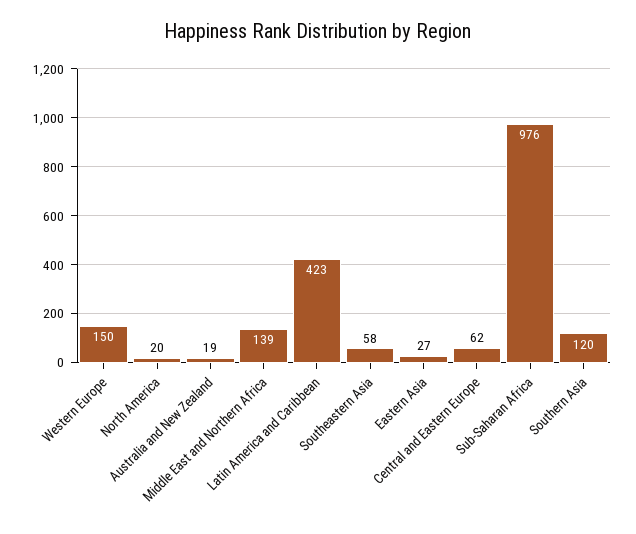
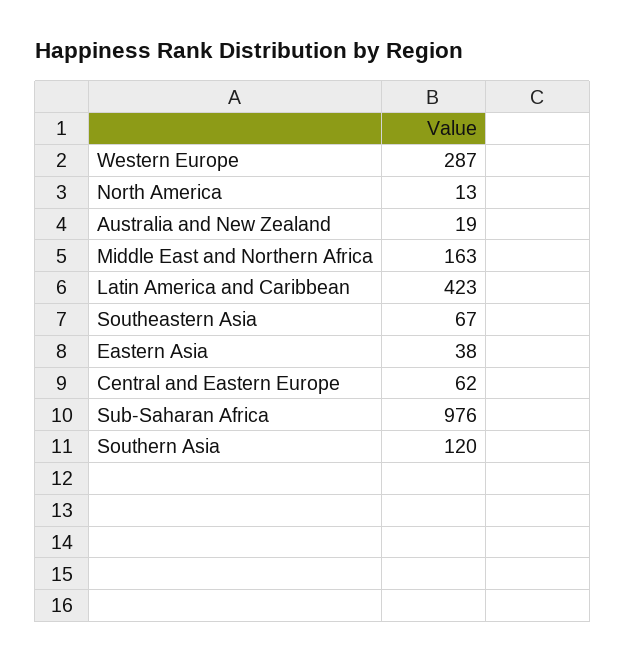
Western Europe: 150 -> 287
North America: 20 -> 13
Middle East and Northern Africa: 139 -> 163
Southeastern Asia: 58 -> 67
Eastern Asia: 27 -> 38

